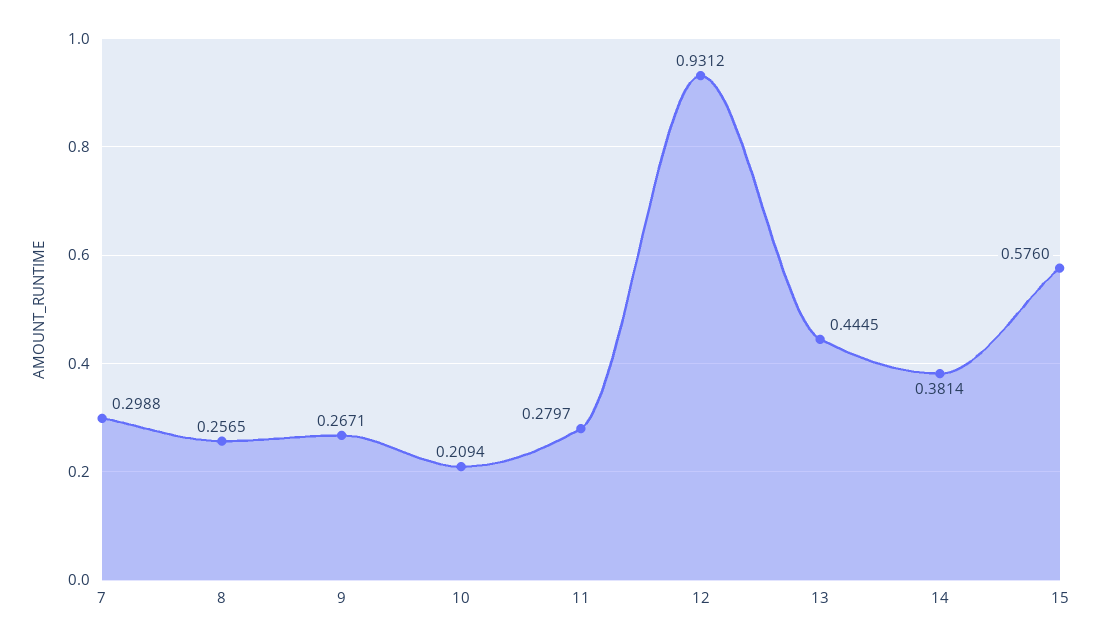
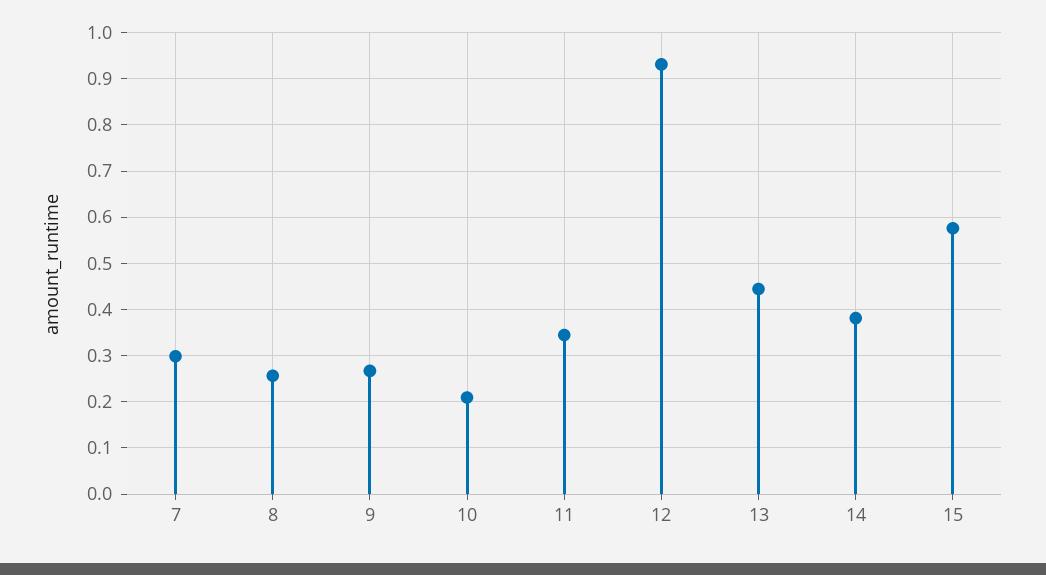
11: 0.2797 -> 0.34

